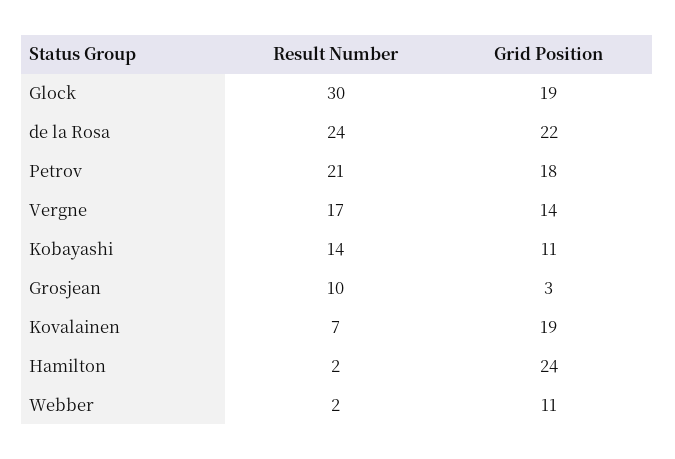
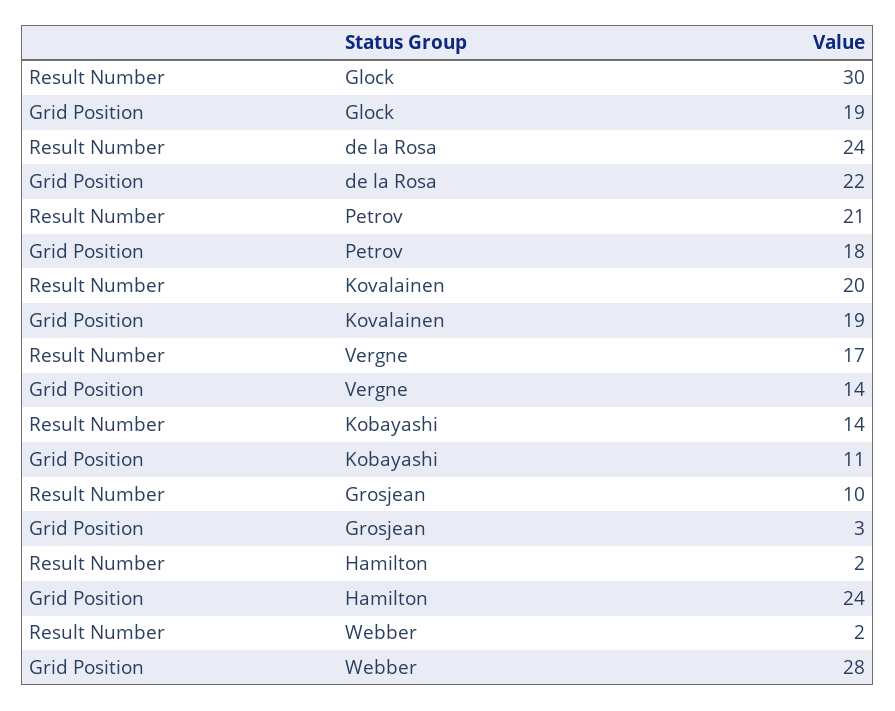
Result Number, Kovalainen: 7 -> 20
Grid Position, Webber: 11 -> 28

